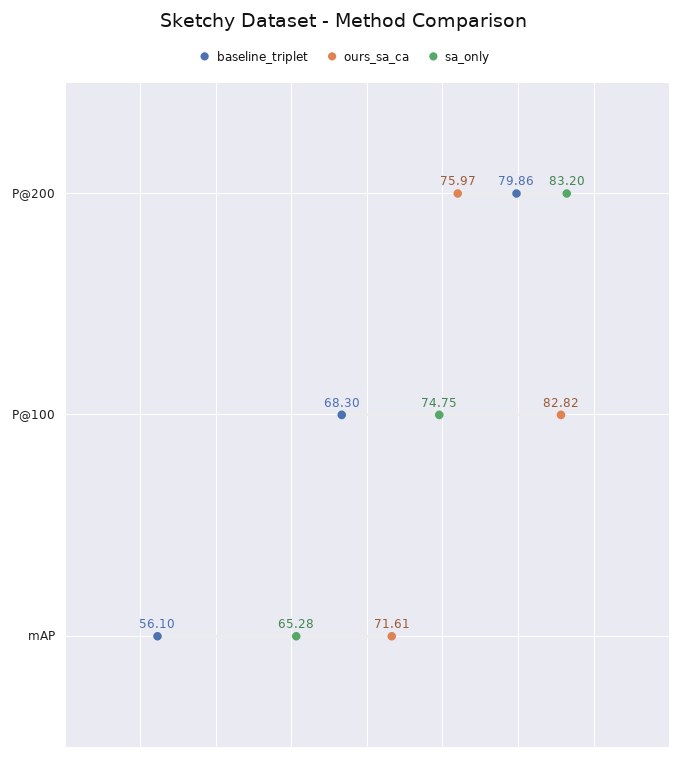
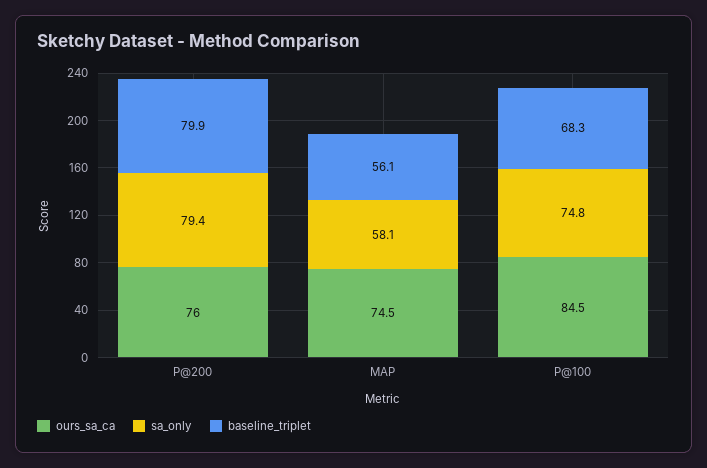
sa_only, P@200: 83.2 -> 79.4
ours_sa_ca, P@100: 82.82 -> 84.5
ours_sa_ca, mAP: 71.61 -> 74.5
sa_only, mAP: 65.28 -> 58.1

